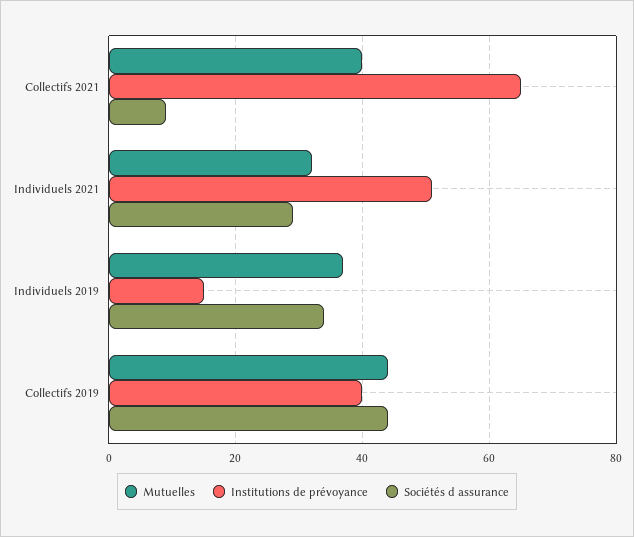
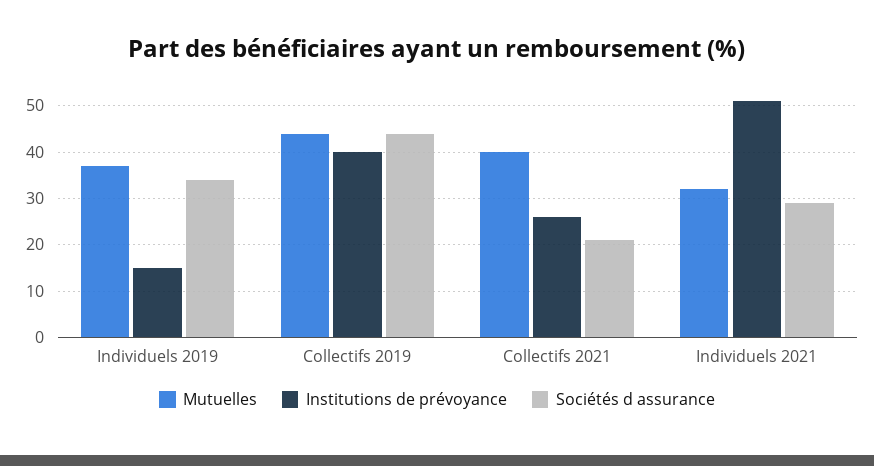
Institutions de prévoyance, Collectifs 2021: 65 -> 25
Sociétés d assurance, Collectifs 2021: 10 -> 20

